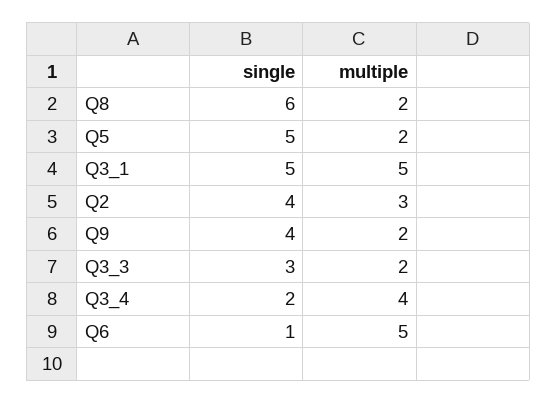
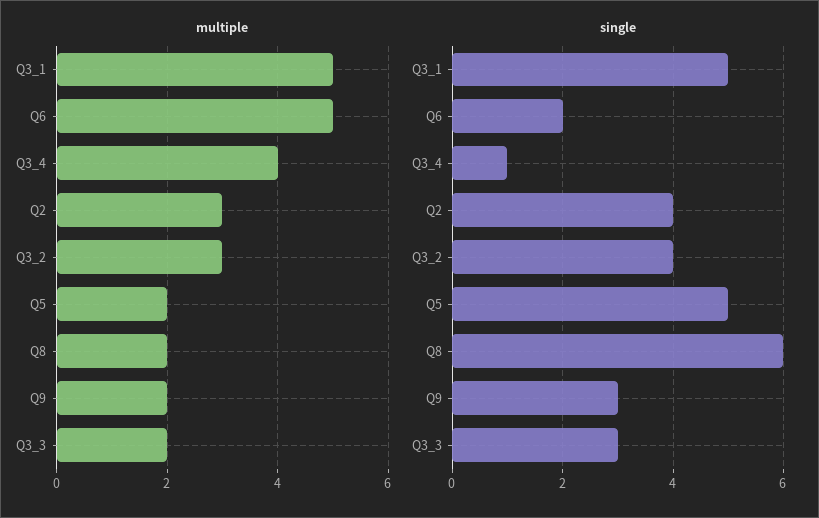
single, Q9: 4 -> 3
single, Q3_4: 2 -> 1
single, Q6: 1 -> 2
multiple, Q3_2: none -> 3
single, Q3_2: none -> 4

